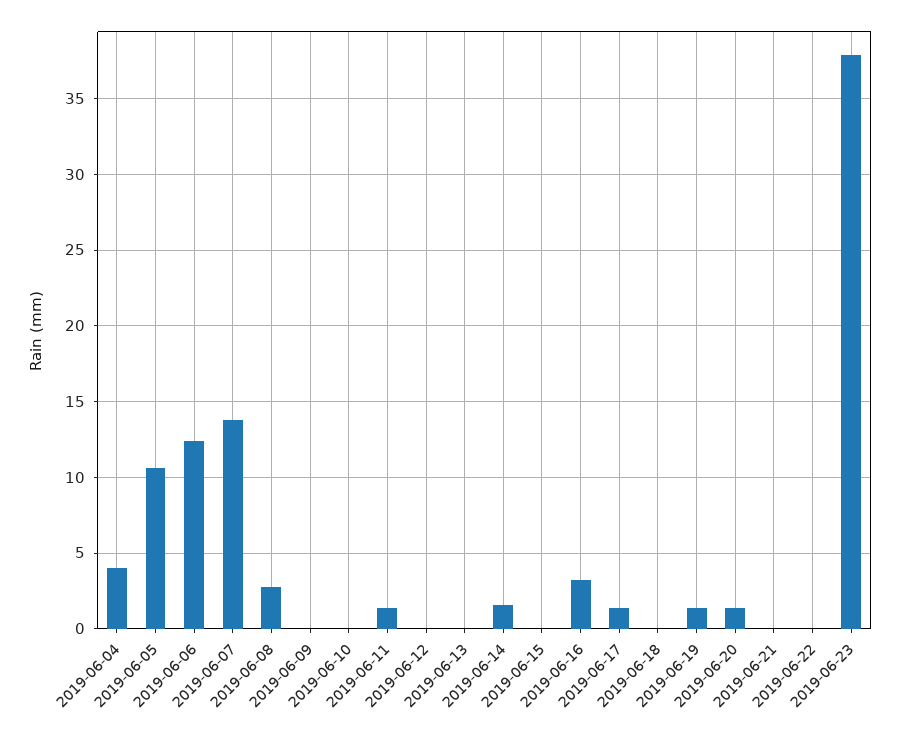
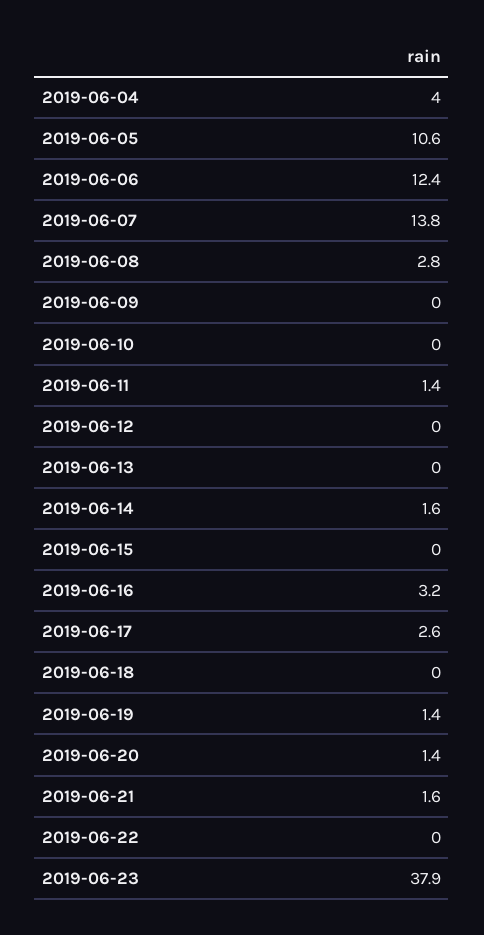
2019-06-17: 1.5 -> 2.6
2019-06-21: 0 -> 1.6

